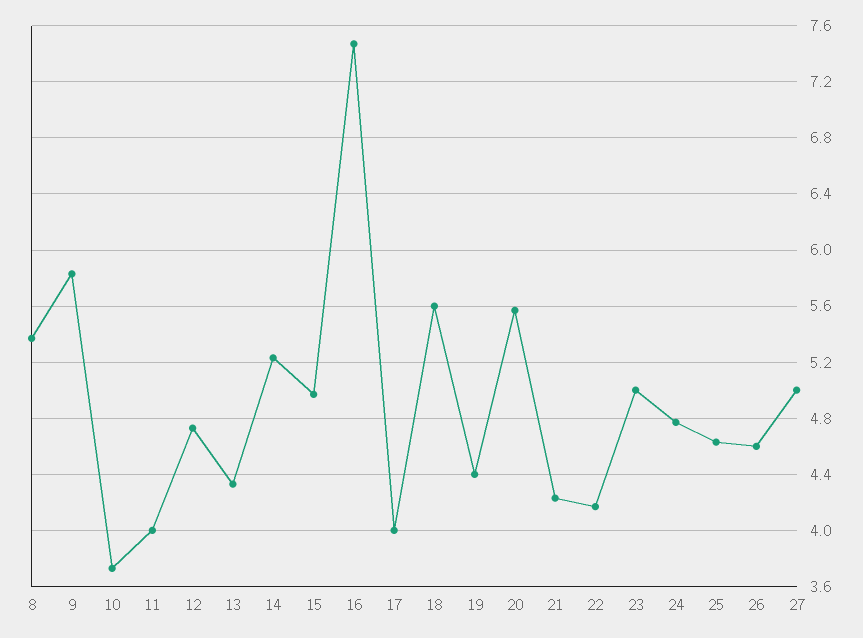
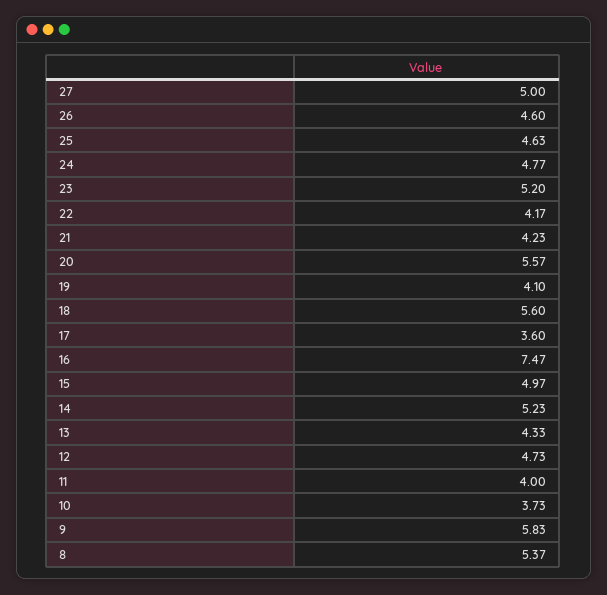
17: 4 -> 3.6
19: 4.4 -> 4.1
23: 5 -> 5.2

